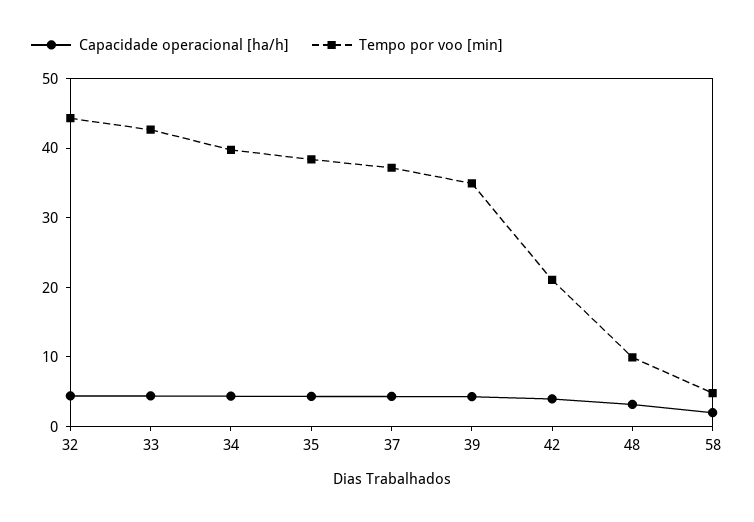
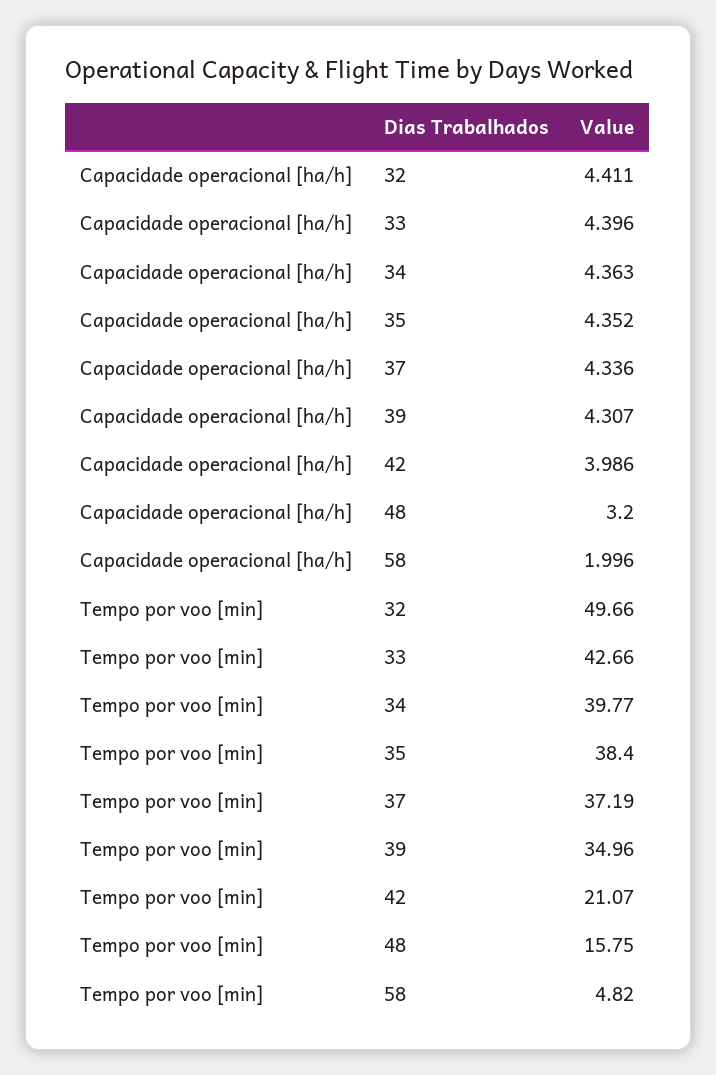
Tempo por voo [min], 32: 44 -> 49.66
Tempo por voo [min], 48: 10 -> 15.75

